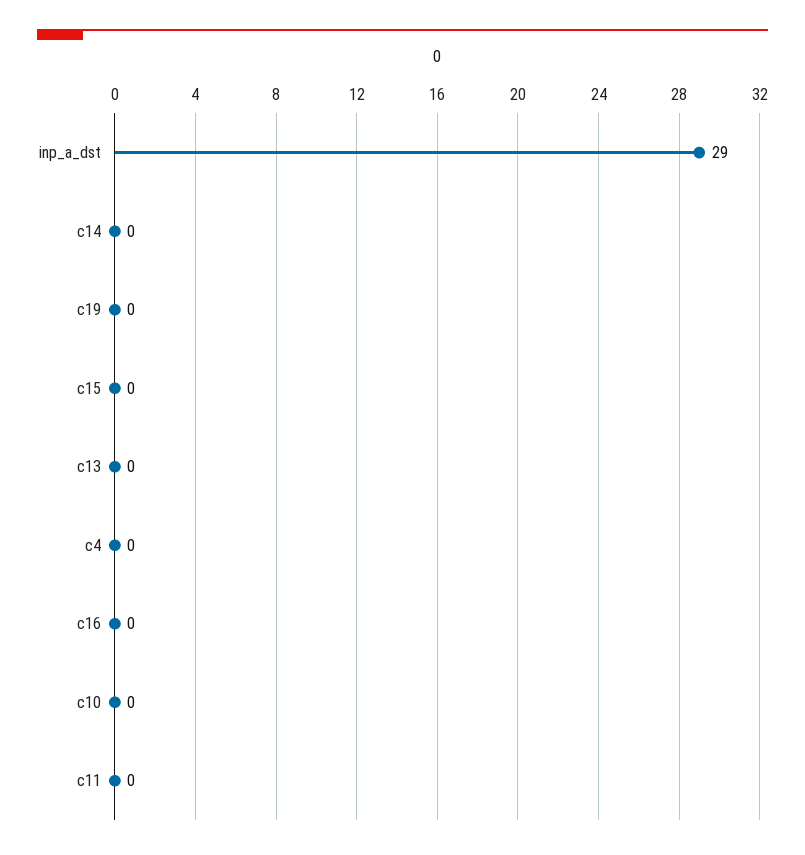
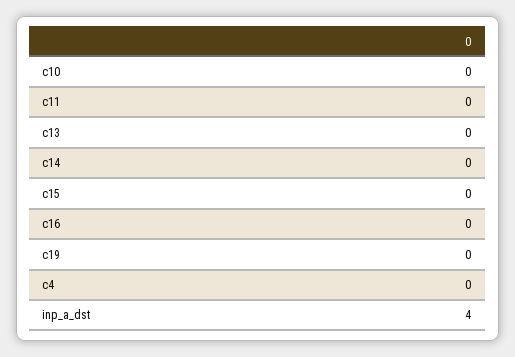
inp_a_dst: 29 -> 4

